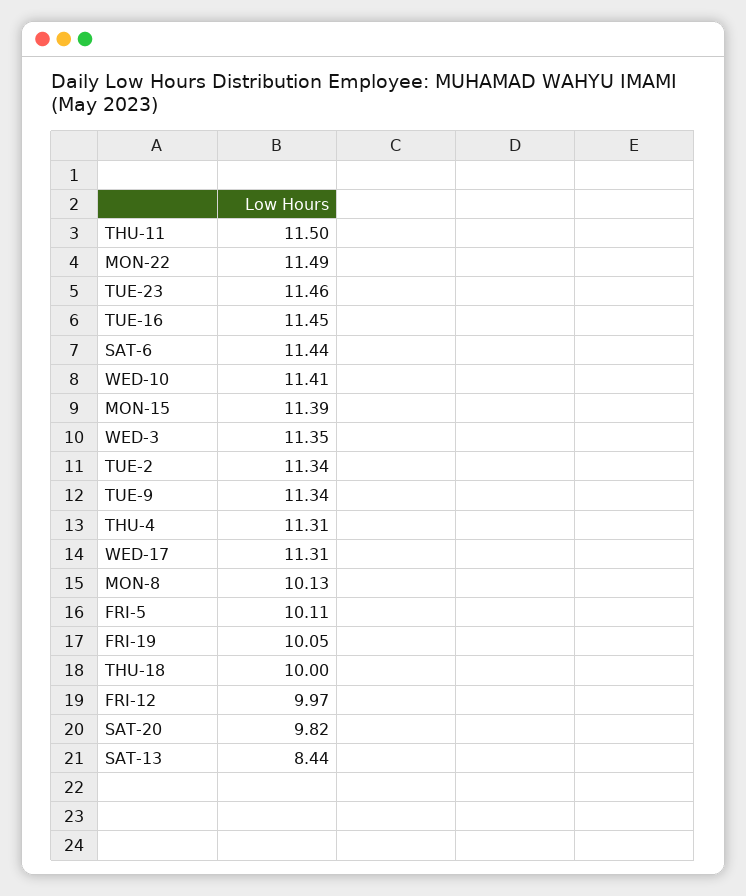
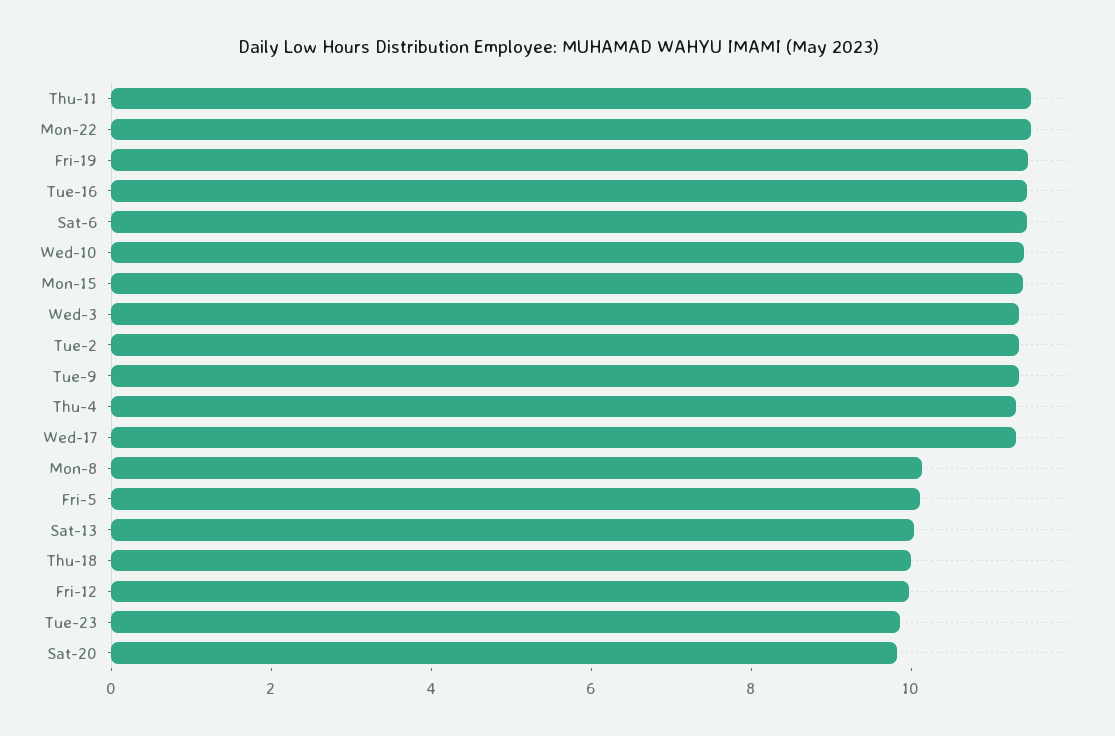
TUE-23: 11.46 -> 10
FRI-19: 10.05 -> 11.5
SAT-13: 8.44 -> 10

